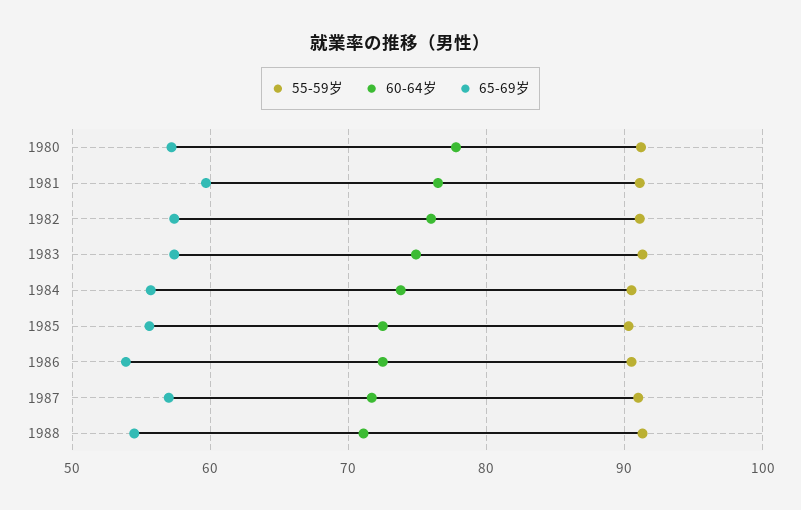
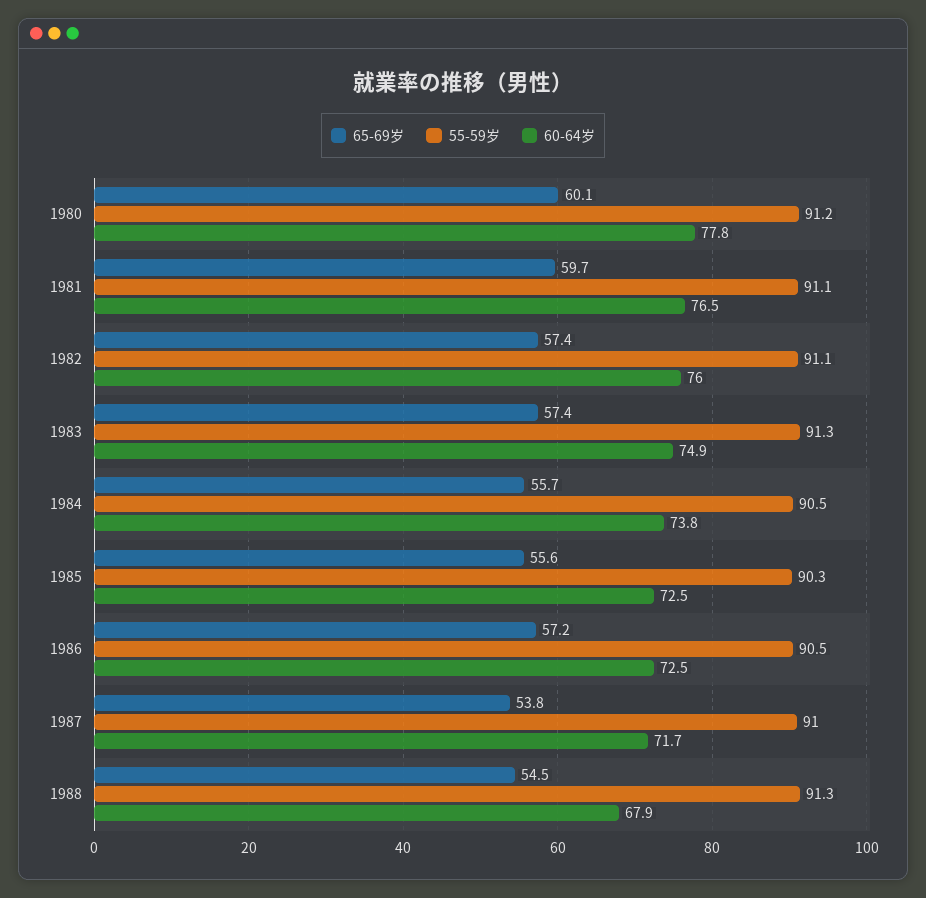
65-69岁, 1980: 57 -> 60.1
65-69岁, 1986: 54 -> 57.2
65-69岁, 1987: 57 -> 53.8
60-64岁, 1988: 71 -> 67.9

